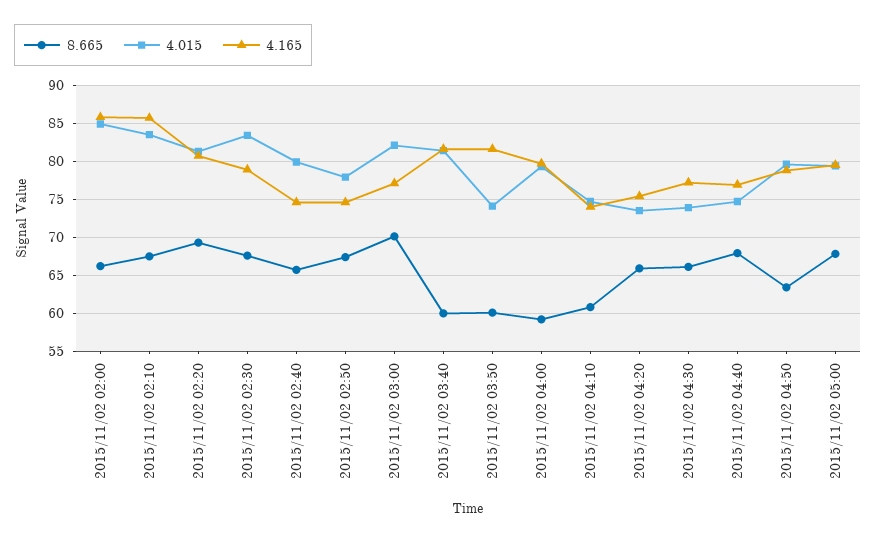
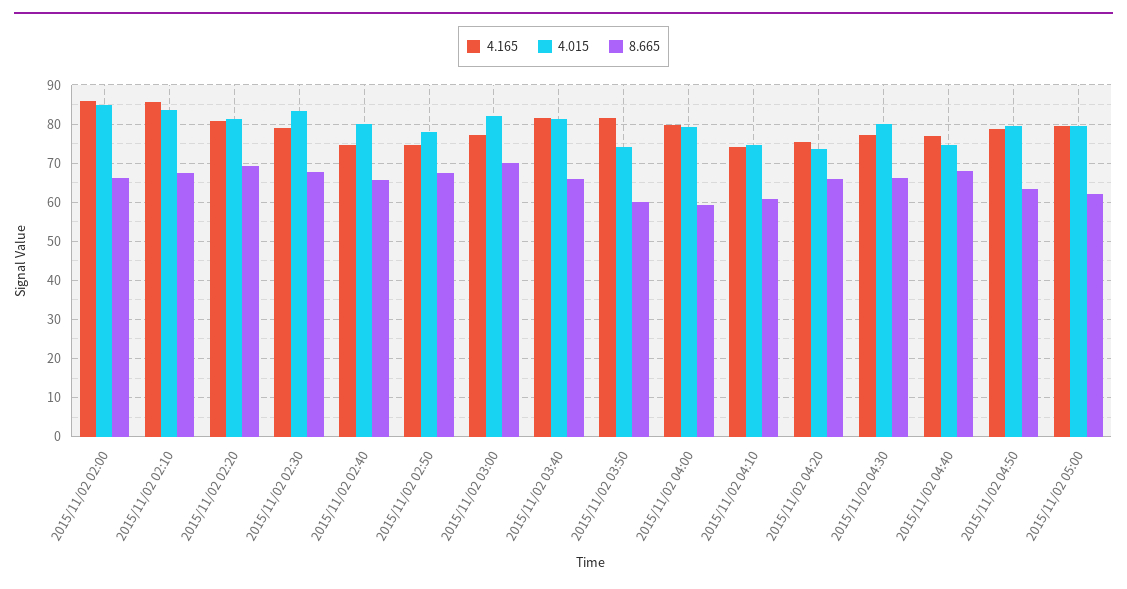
8.665, 2015/11/02 03:40: 60 -> 66
4.015, 2015/11/02 04:30: 74 -> 80
8.665, 2015/11/02 05:00: 68 -> 62

